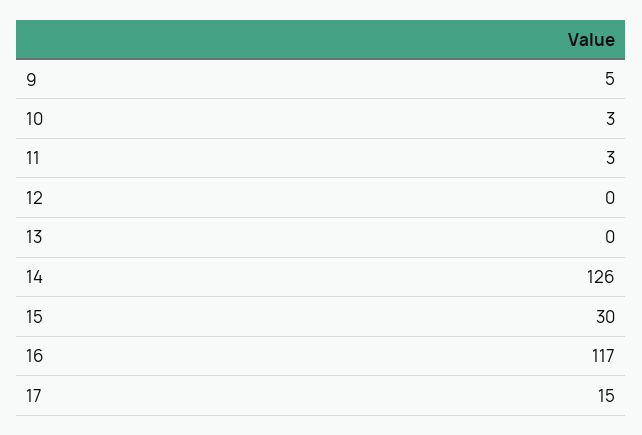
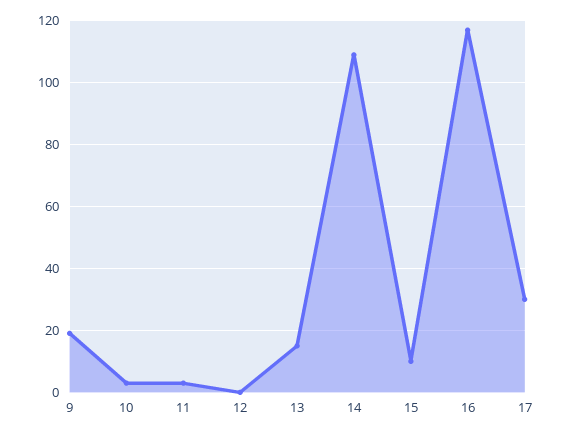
9: 5 -> 20
13: 0 -> 15
14: 126 -> 110
15: 30 -> 10
17: 15 -> 30

